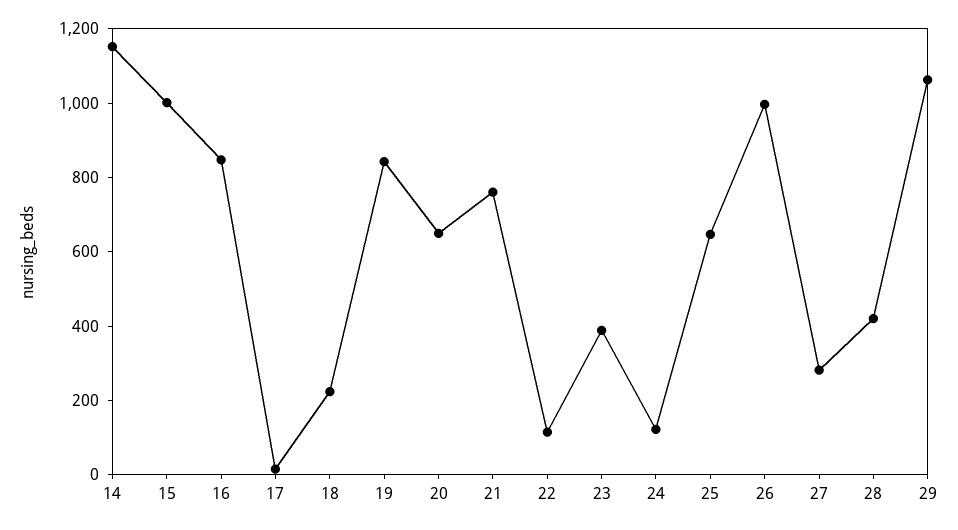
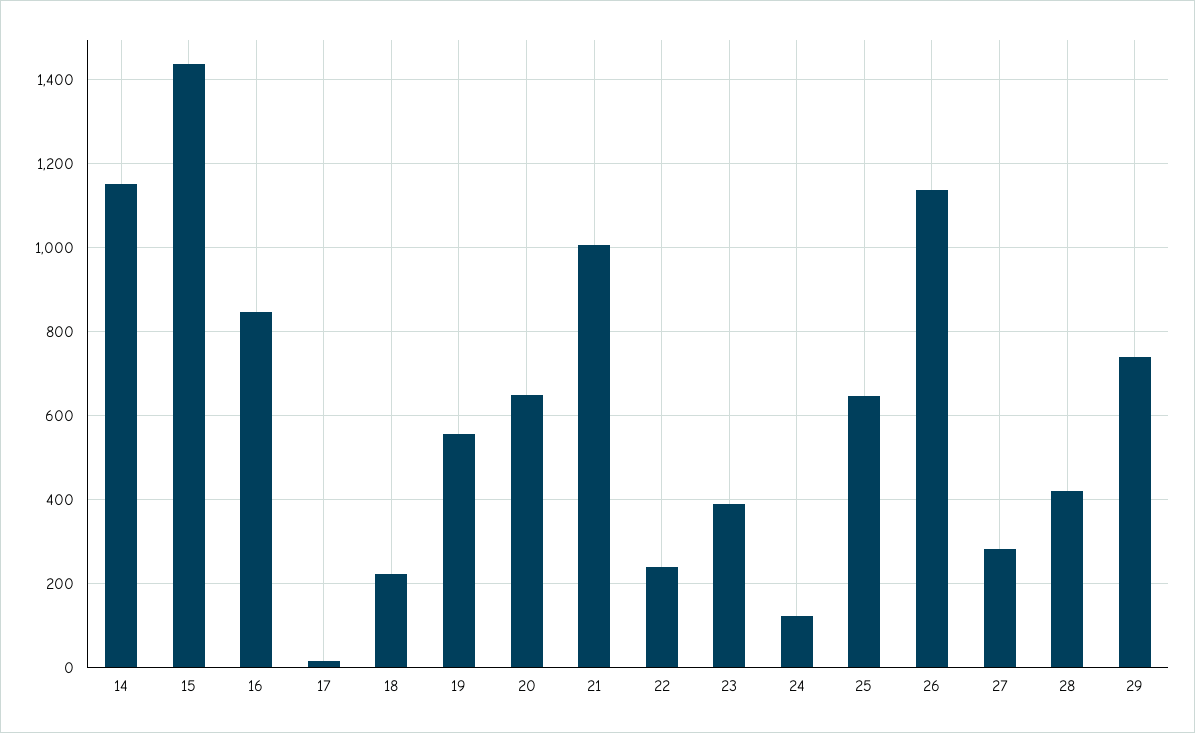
15: 1000 -> 1440
19: 850 -> 560
21: 750 -> 1000
22: 100 -> 240
26: 1000 -> 1140
29: 1050 -> 740

